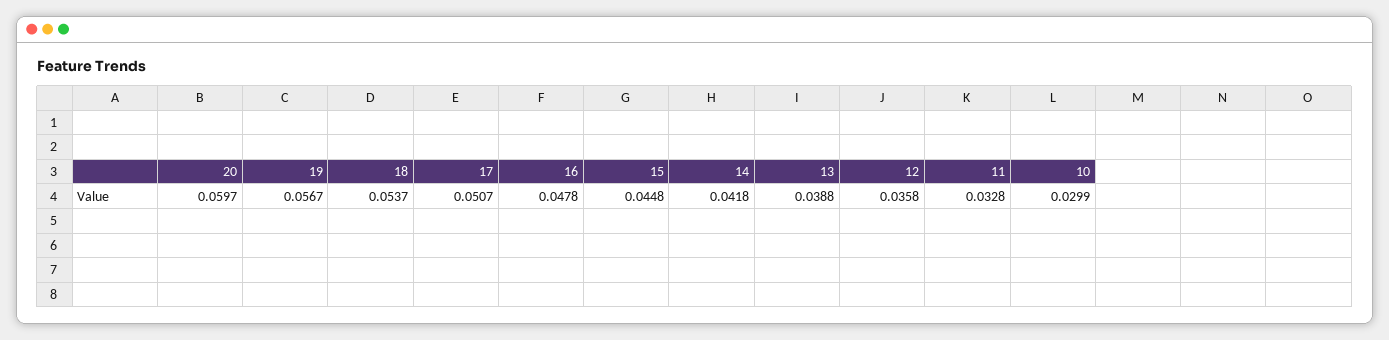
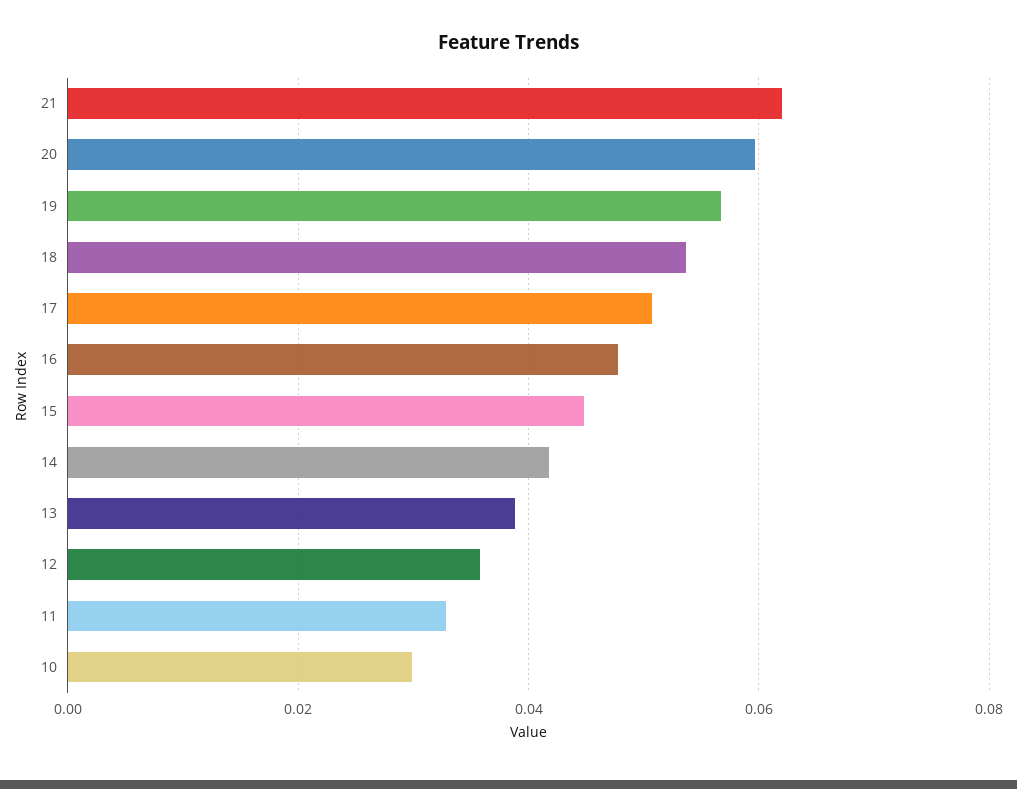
21: none -> 0.062

